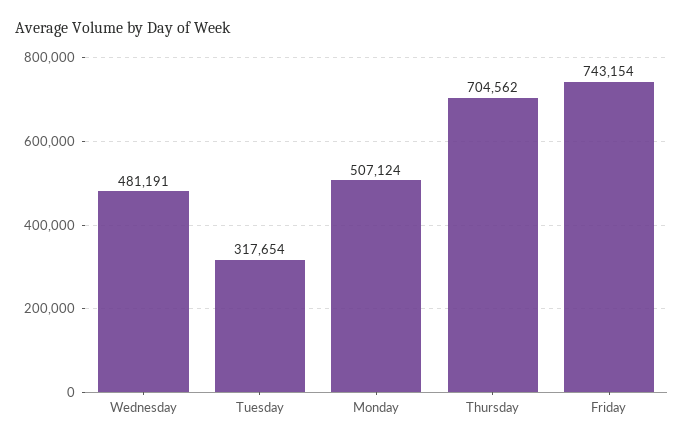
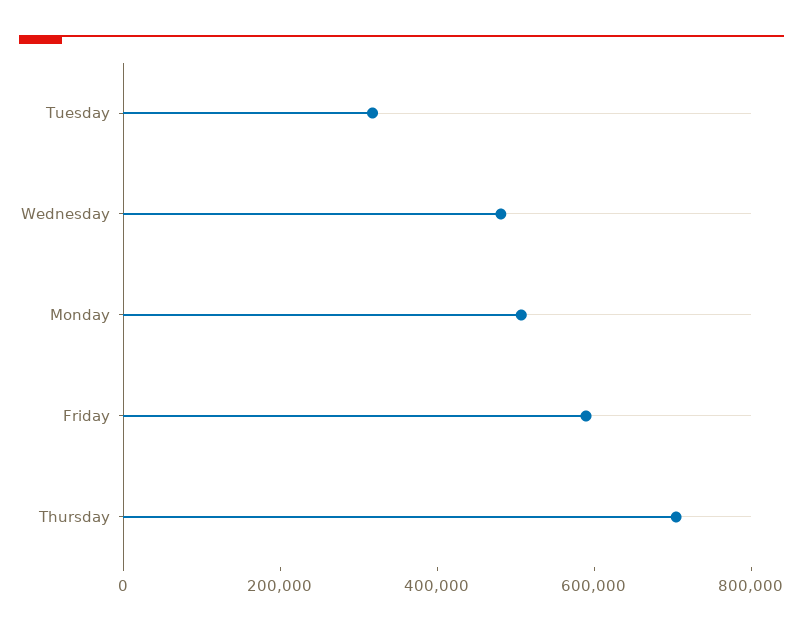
Friday: 743154 -> 600000

